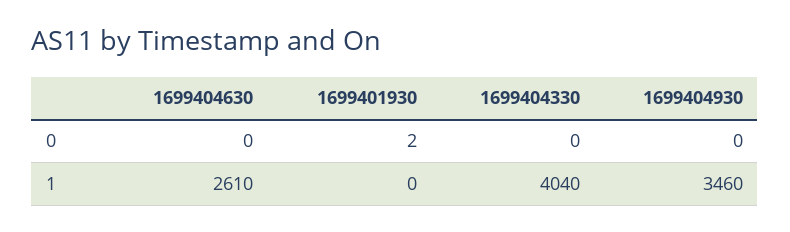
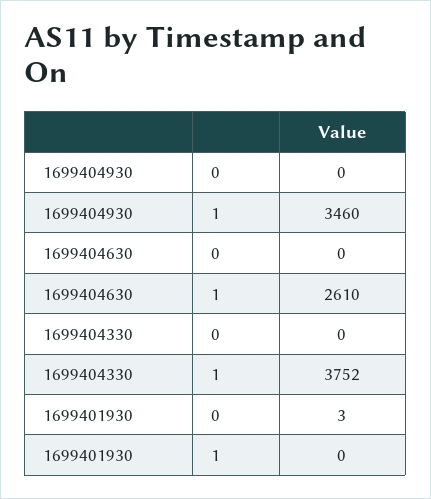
1699401930, 0: 2 -> 3
1699404330, 1: 4040 -> 3752

